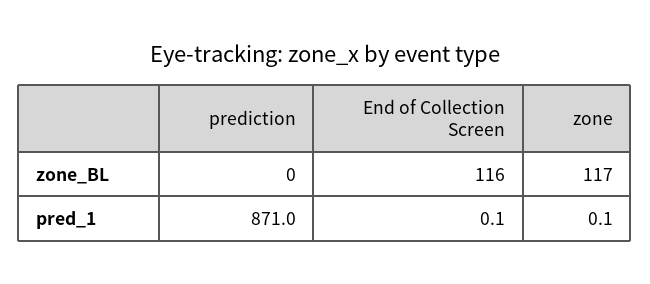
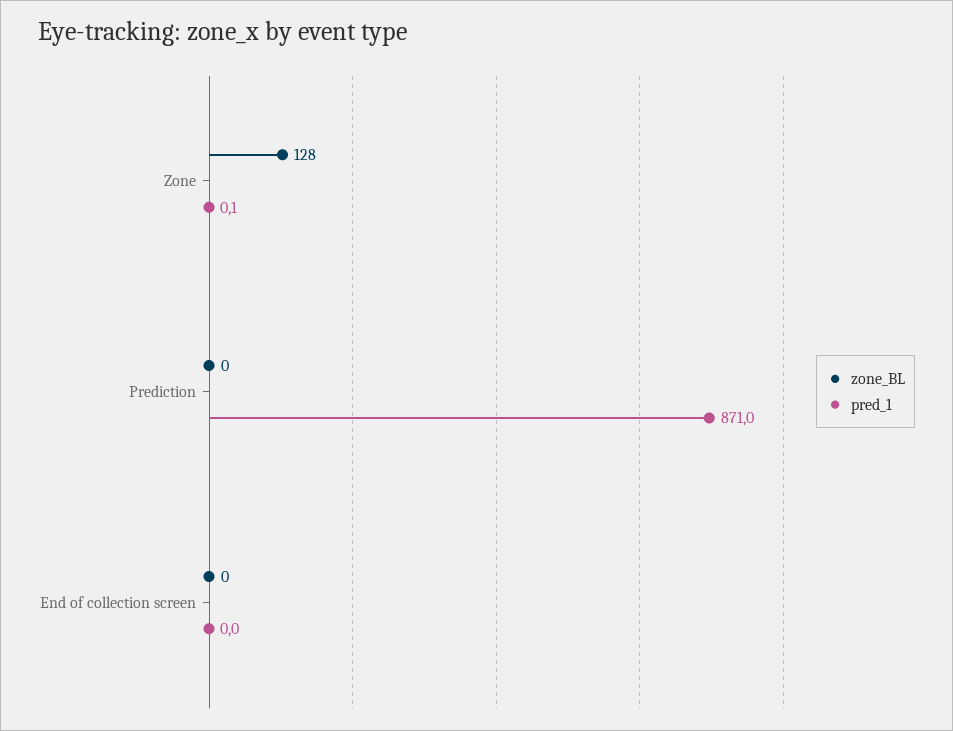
zone_BL, End of Collection Screen: 116 -> 0
zone_BL, zone: 117 -> 128
pred_1, End of Collection Screen: 0.1 -> 0

